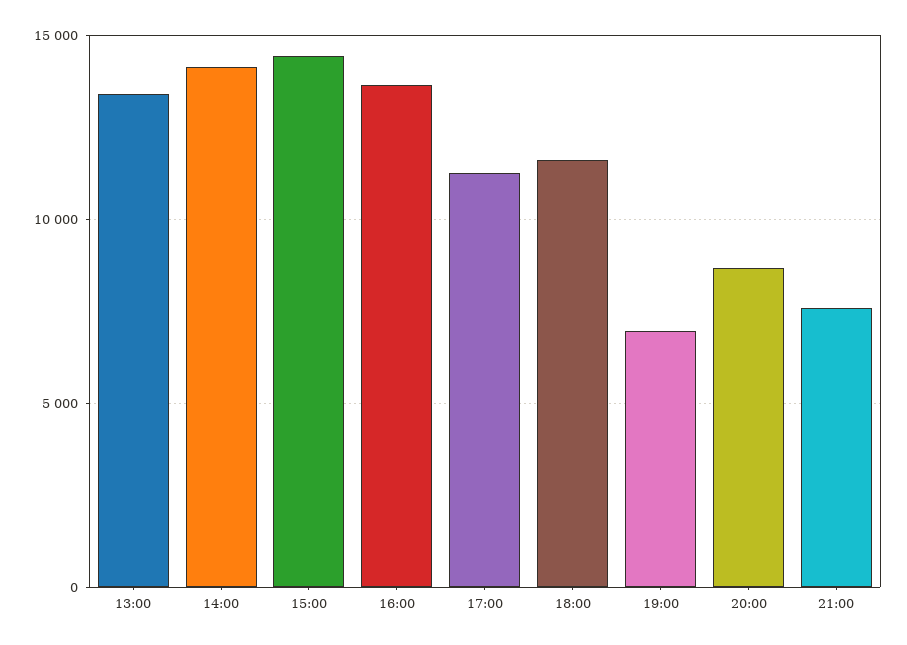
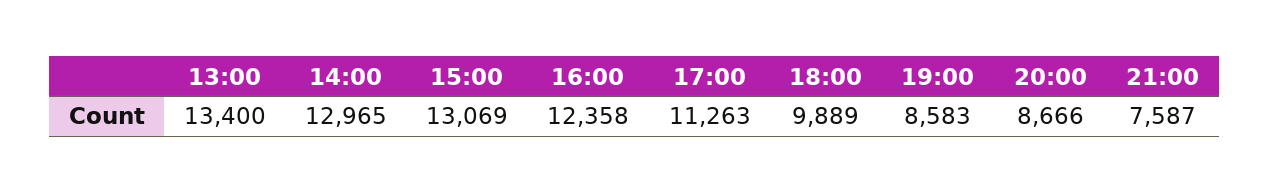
14:00: 14000 -> 12965
15:00: 14500 -> 13069
16:00: 13500 -> 12358
18:00: 11500 -> 9889
19:00: 7000 -> 8583

